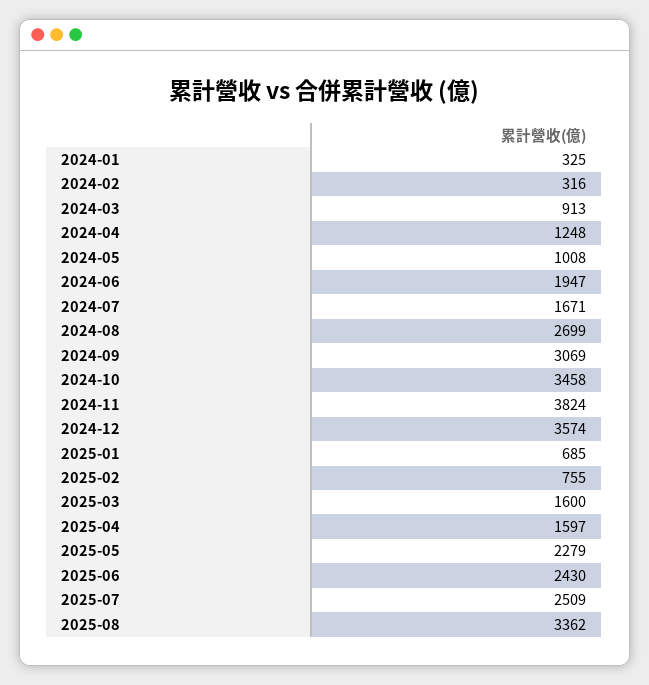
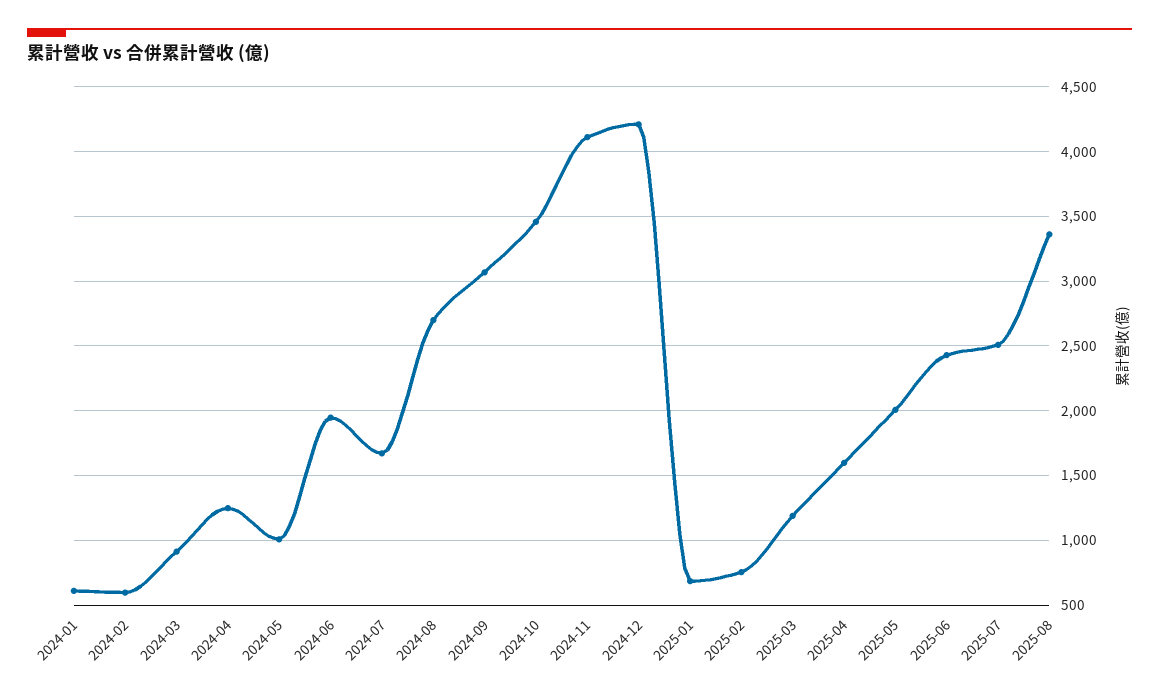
2024-01: 325 -> 600
2024-02: 316 -> 600
2024-11: 3824 -> 4100
2024-12: 3574 -> 4200
2025-03: 1600 -> 1200
2025-05: 2279 -> 2000

